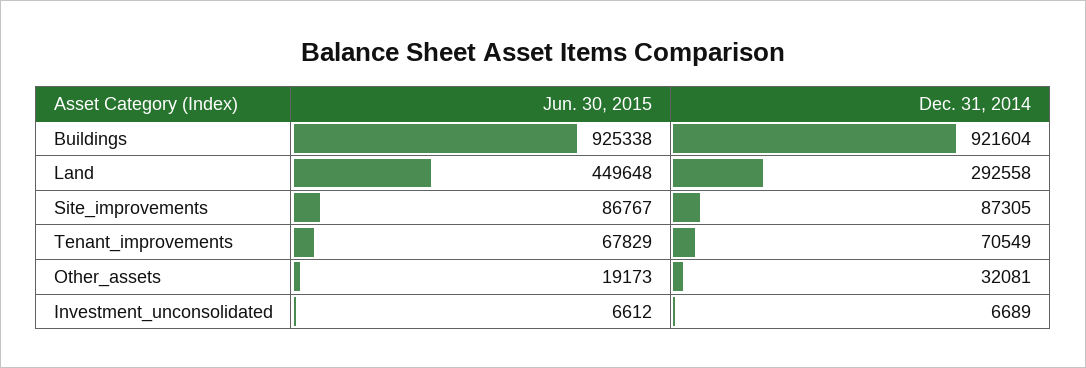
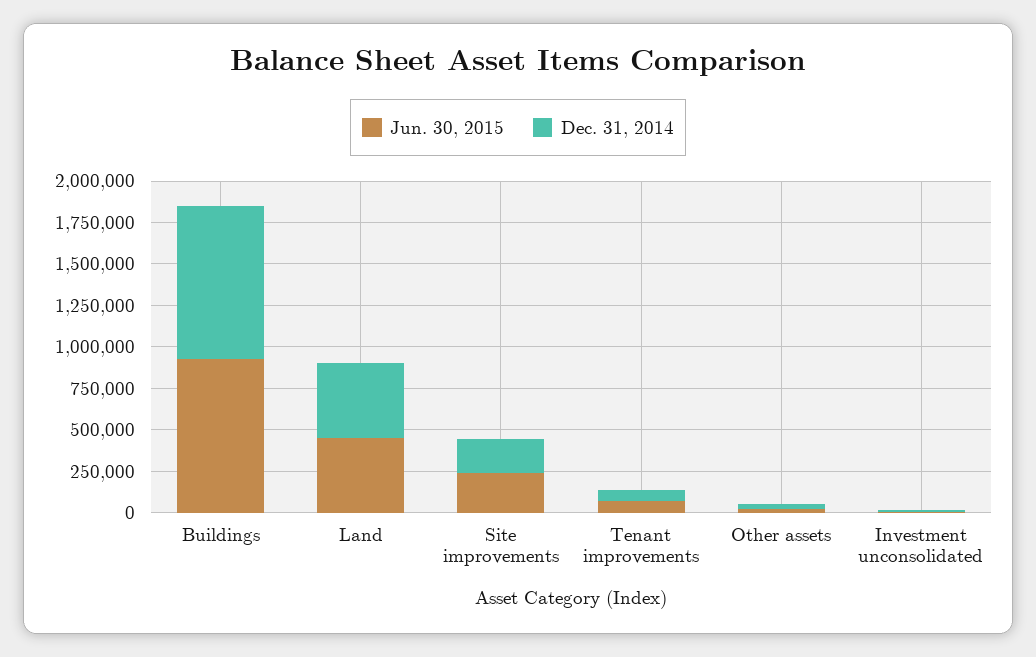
Dec. 31, 2014, Land: 292558 -> 450000
Jun. 30, 2015, Site_improvements: 86767 -> 250000
Dec. 31, 2014, Site_improvements: 87305 -> 200000

